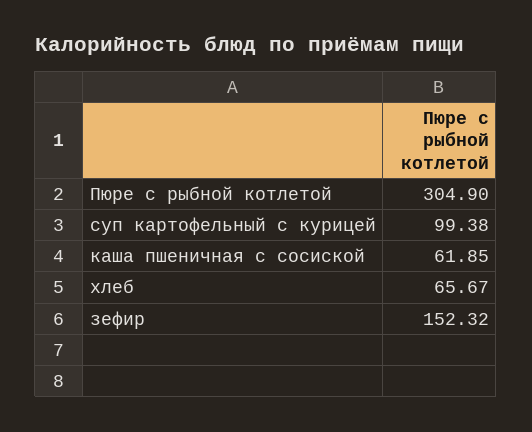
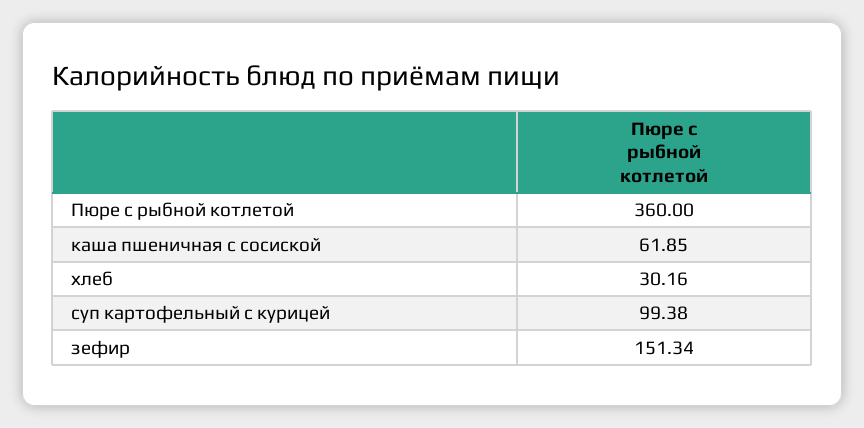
Пюре с рыбной котлетой: 304.9 -> 360
хлеб: 65.67 -> 30.16
зефир: 152.32 -> 151.34

